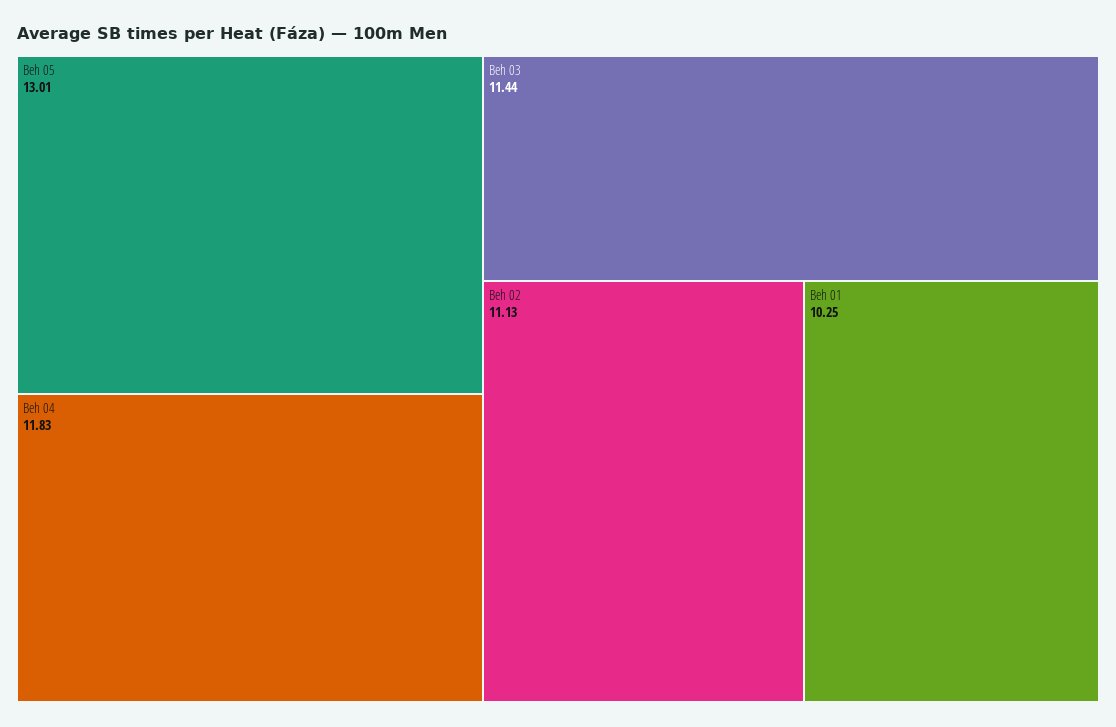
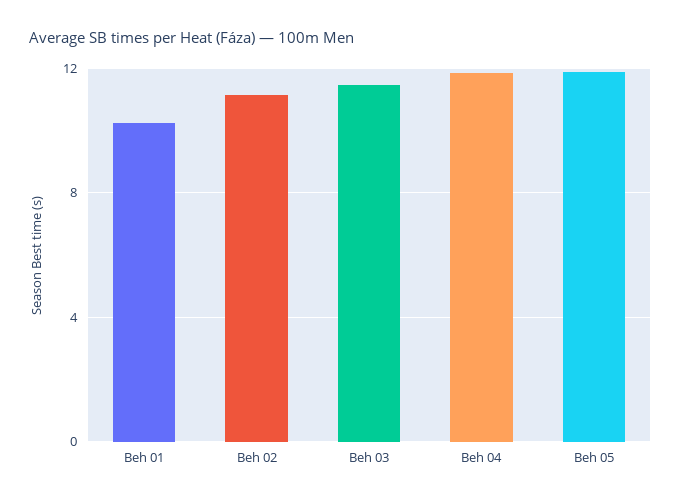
Beh 05: 13.01 -> 12

